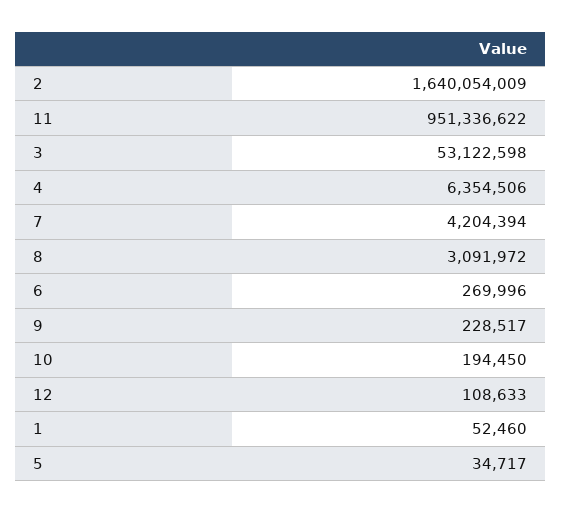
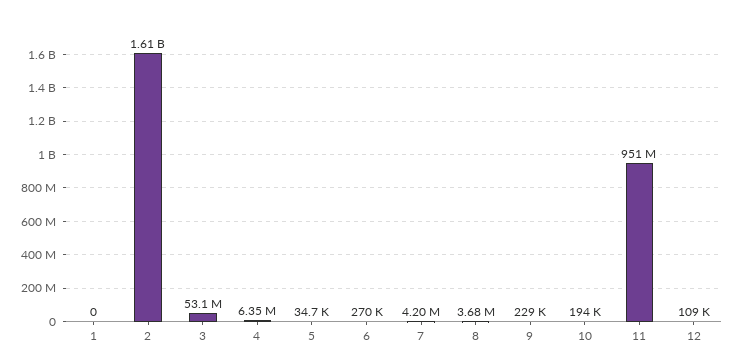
2: 1640054009 -> 1610000000
8: 3091972 -> 3680000
1: 52460 -> 0

